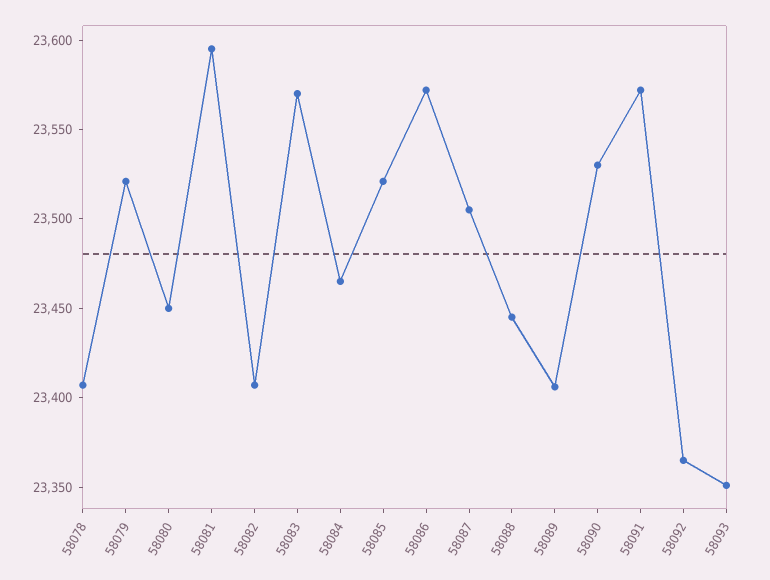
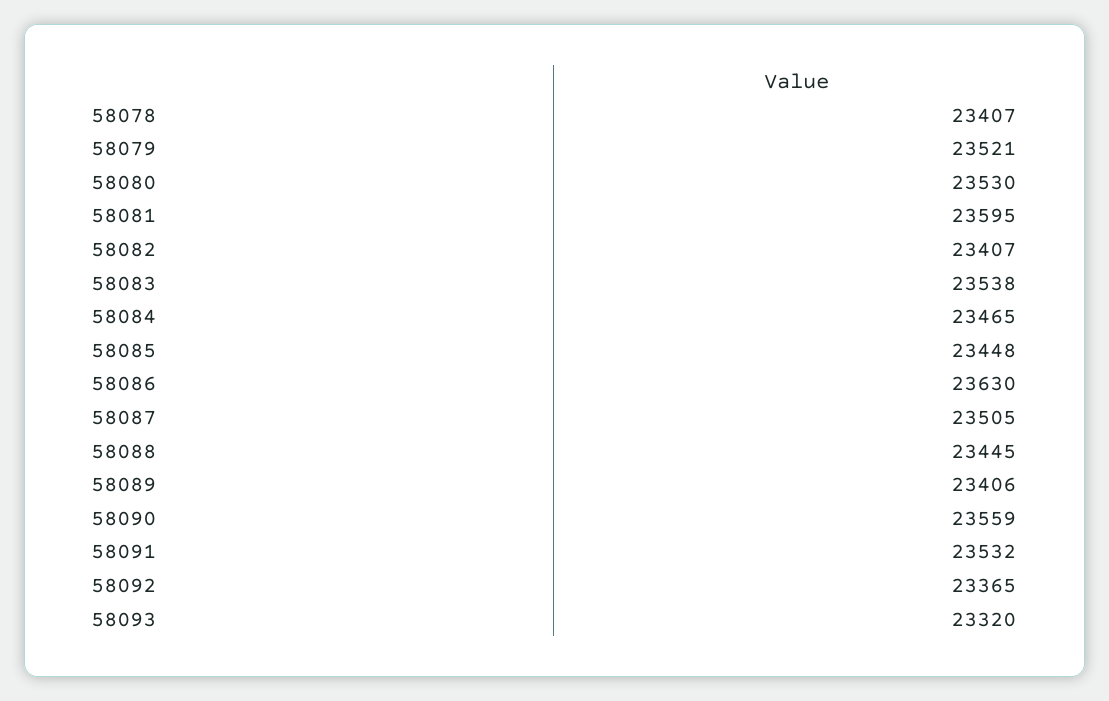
58080: 23450 -> 23530
58083: 23570 -> 23538
58085: 23520 -> 23448
58086: 23570 -> 23630
58090: 23530 -> 23559
58091: 23570 -> 23532
58093: 23350 -> 23320

